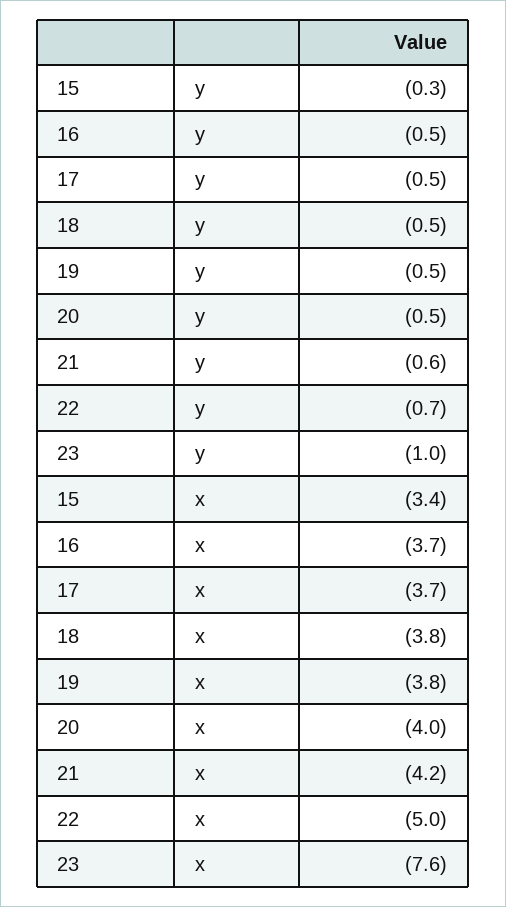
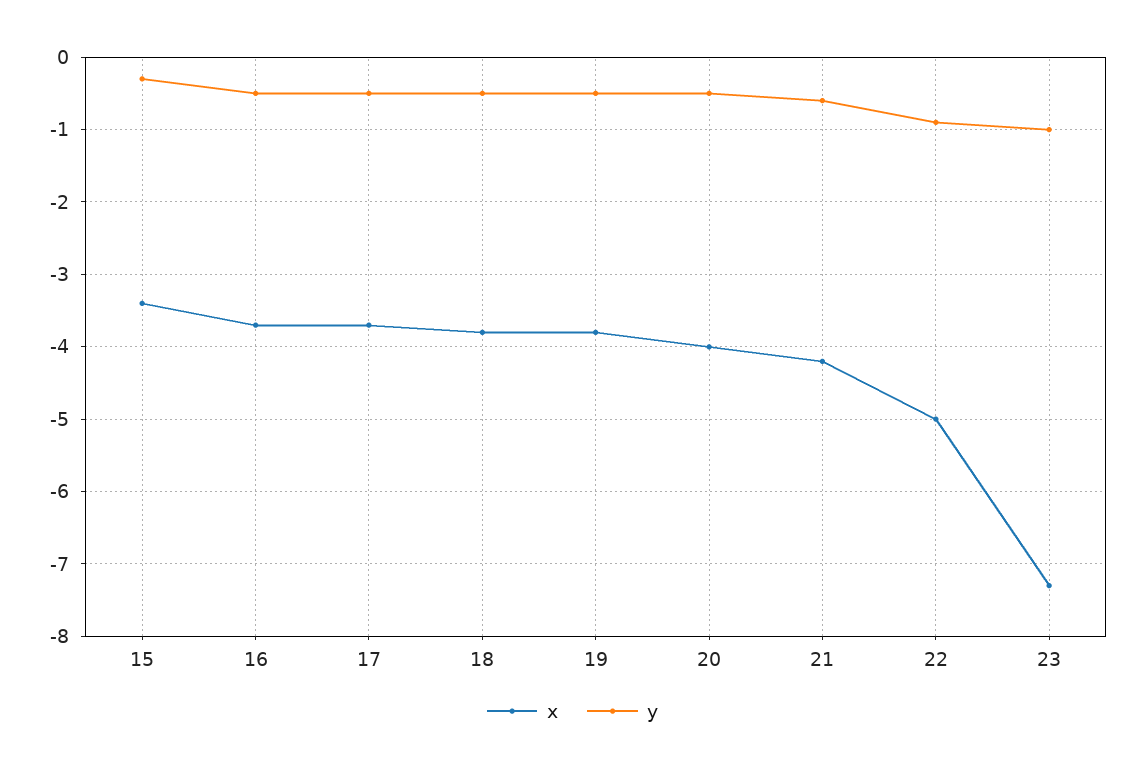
y, 22: -0.7 -> -0.9
x, 23: -7.6 -> -7.3

